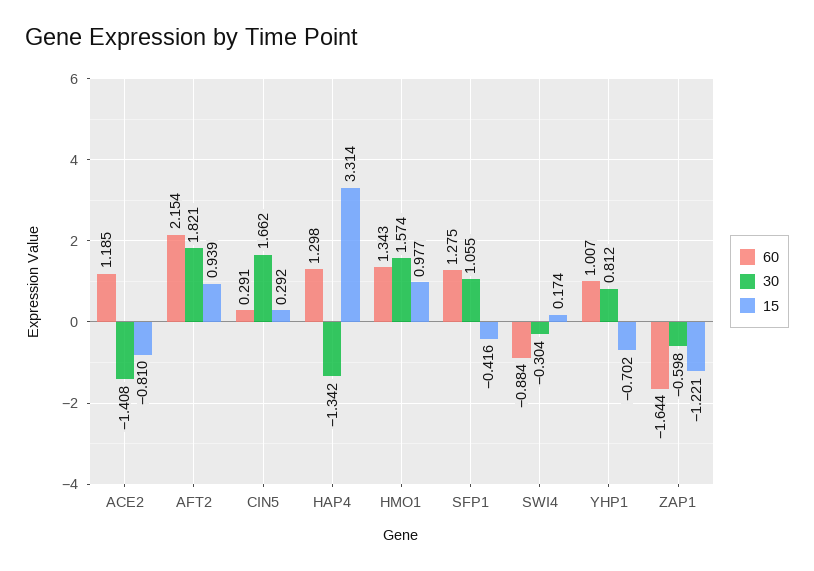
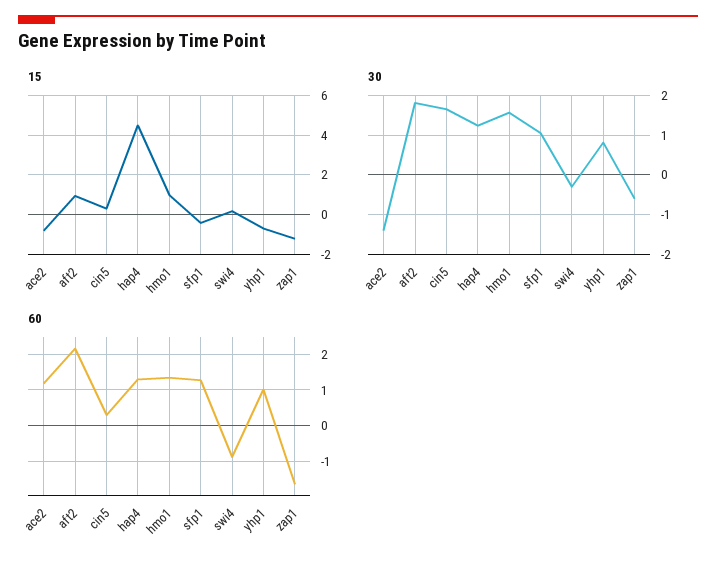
30, HAP4: -1.342 -> 1.2
15, HAP4: 3.314 -> 4.5

